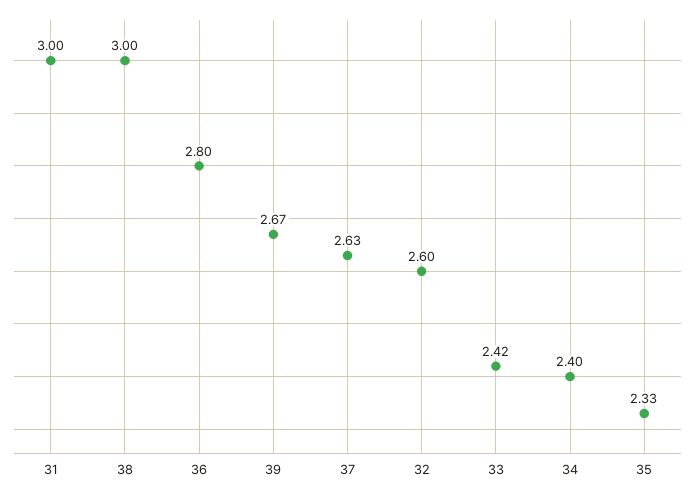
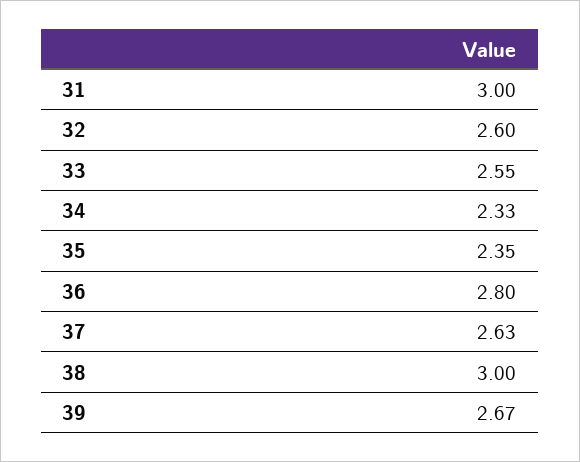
33: 2.42 -> 2.55
34: 2.4 -> 2.33
35: 2.33 -> 2.35

